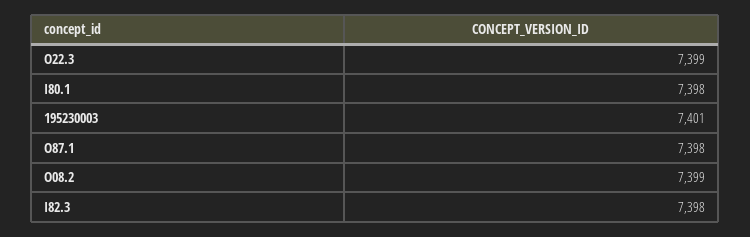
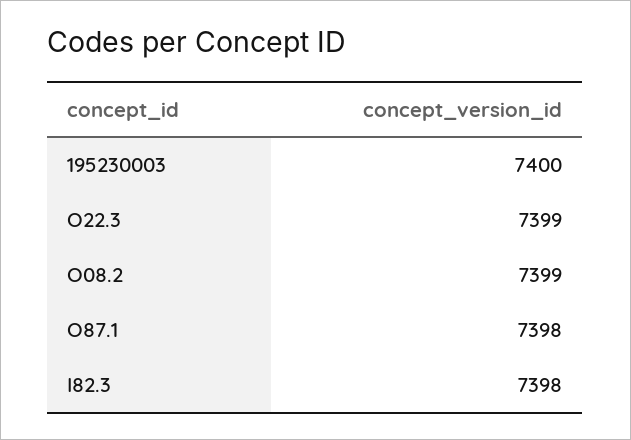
I80.1: 7398 -> none
195230003: 7401 -> 7400

